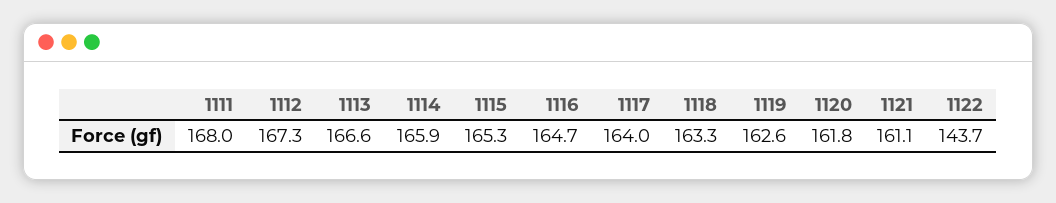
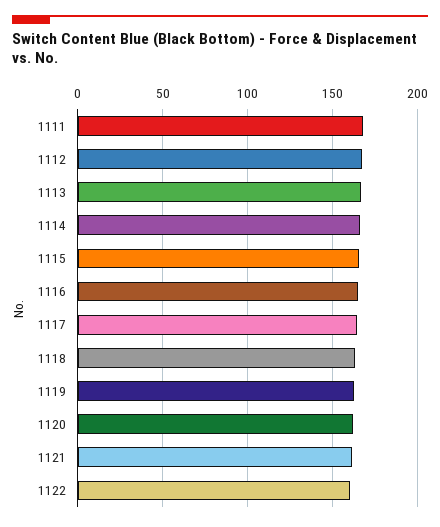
1122: 143.7 -> 160

